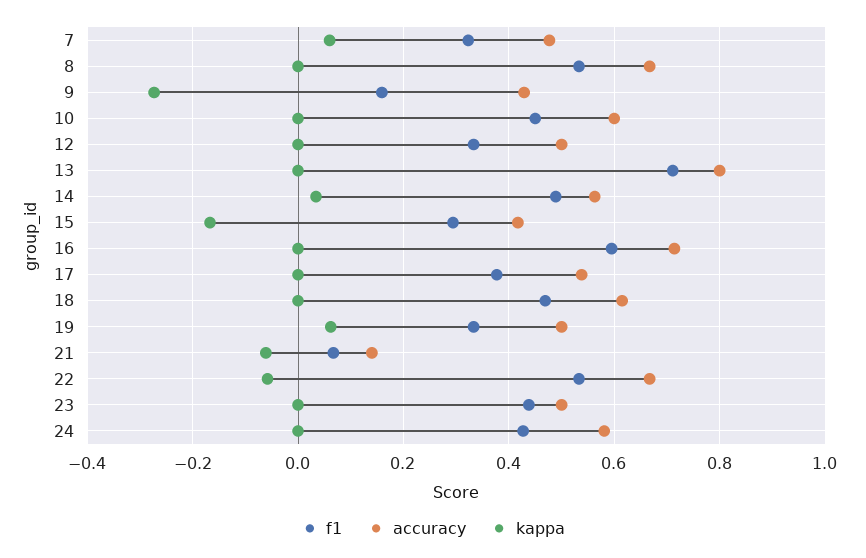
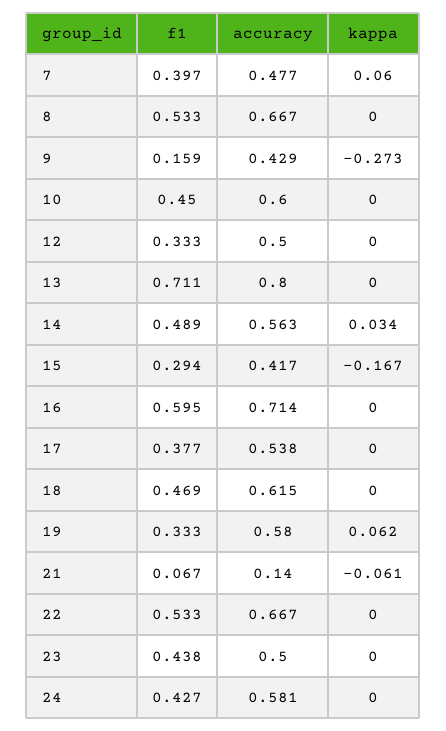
f1, 7: 0.32 -> 0.397
accuracy, 19: 0.5 -> 0.58
kappa, 22: -0.06 -> 0

